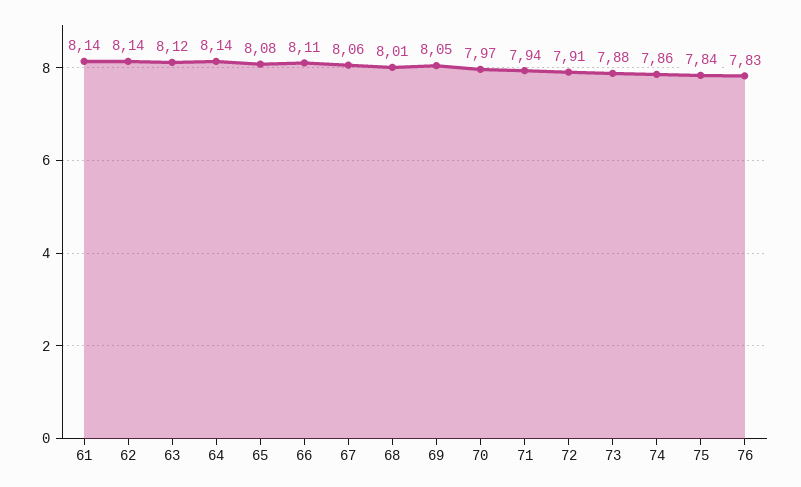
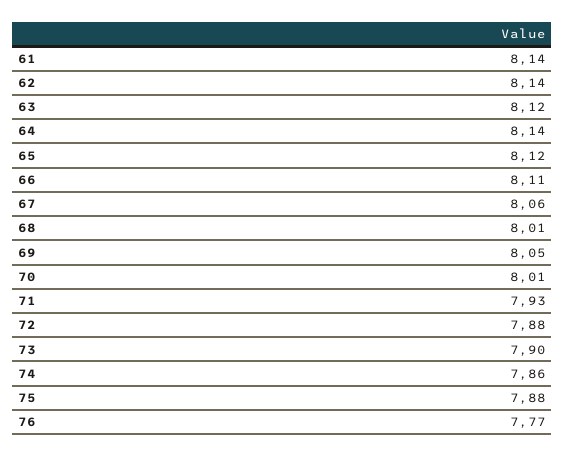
65: 8.08 -> 8.12
70: 7.97 -> 8.01
71: 7.94 -> 7.93
72: 7.91 -> 7.88
73: 7.88 -> 7.9
75: 7.84 -> 7.88
76: 7.83 -> 7.77

